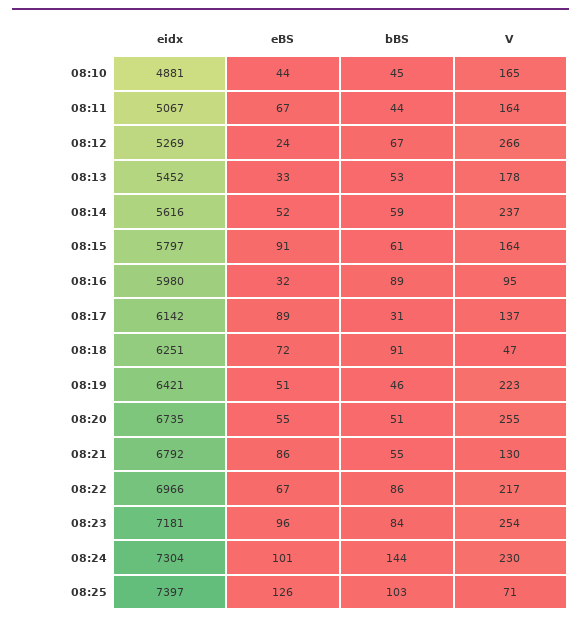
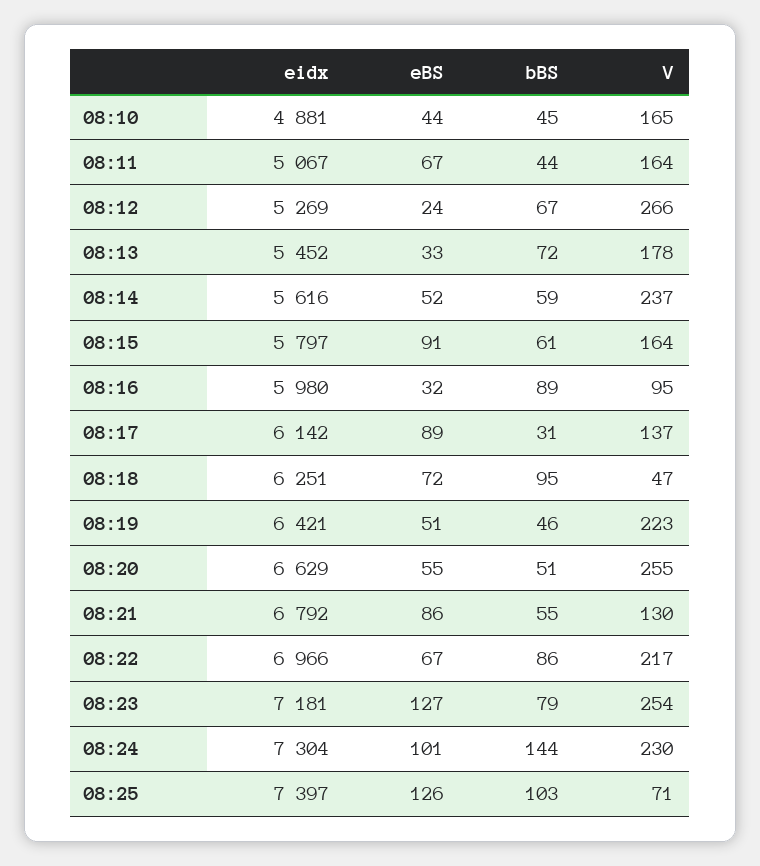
bBS, 08:13: 53 -> 72
bBS, 08:18: 91 -> 95
eidx, 08:20: 6735 -> 6629
eBS, 08:23: 96 -> 127
bBS, 08:23: 84 -> 79

